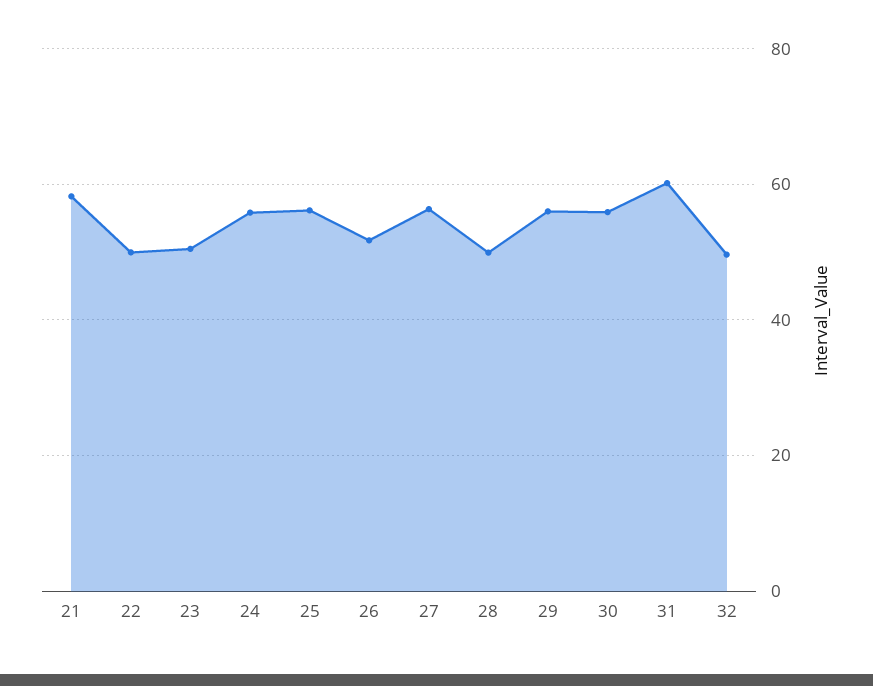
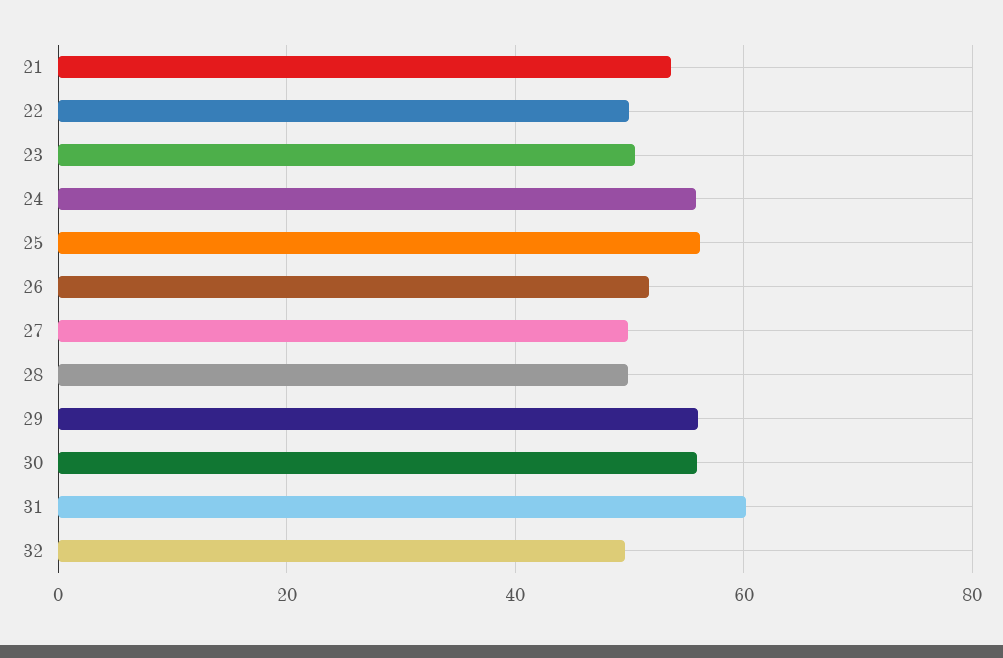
21: 58 -> 54
27: 56 -> 50

